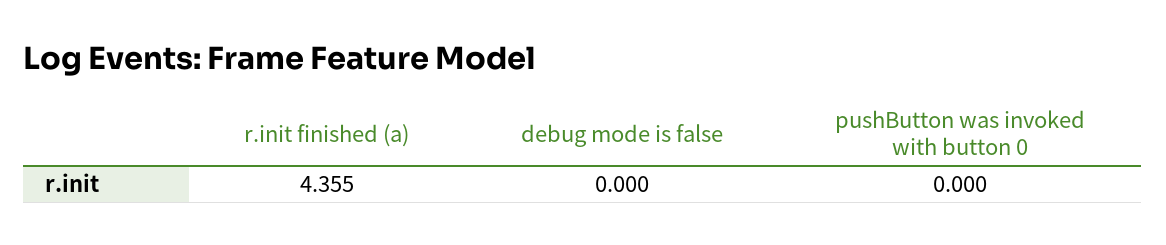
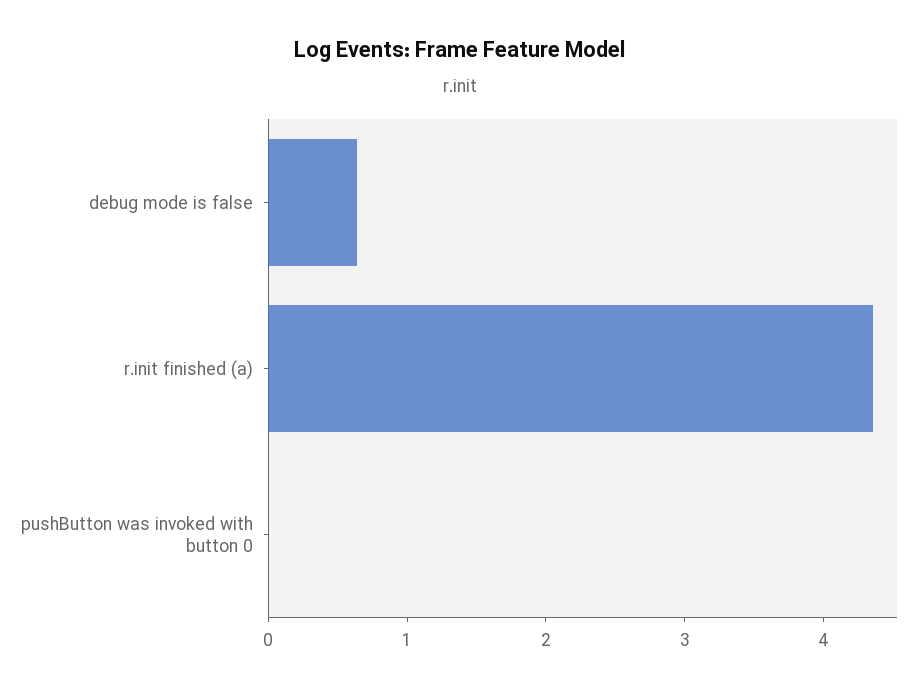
debug mode is false: 0 -> 0.6

